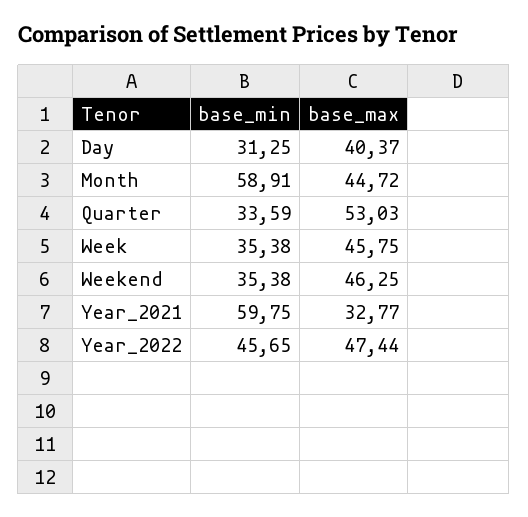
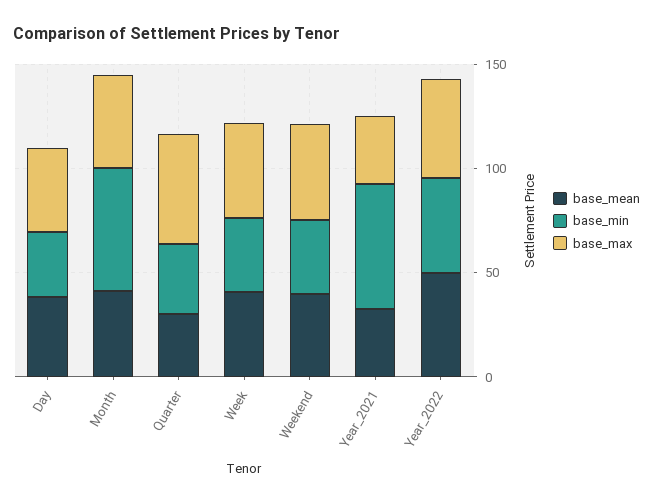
base_mean, Day: none -> 40
base_mean, Month: none -> 40
base_mean, Quarter: none -> 30
base_mean, Week: none -> 40
base_mean, Weekend: none -> 40
base_mean, Year_2021: none -> 30
base_mean, Year_2022: none -> 50

